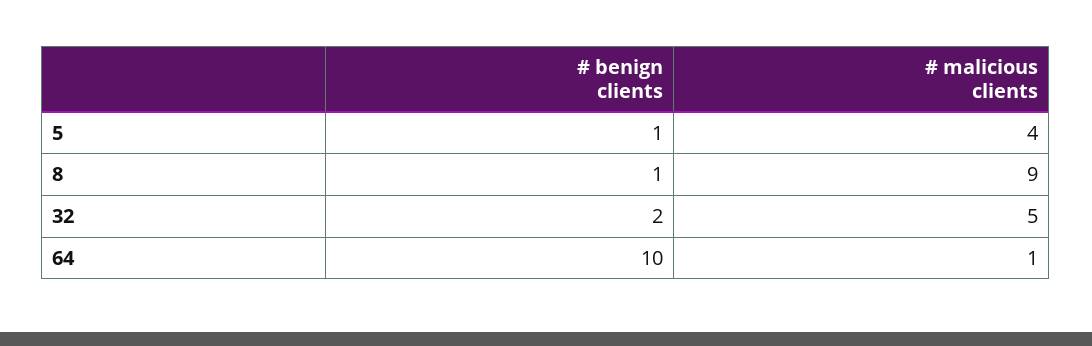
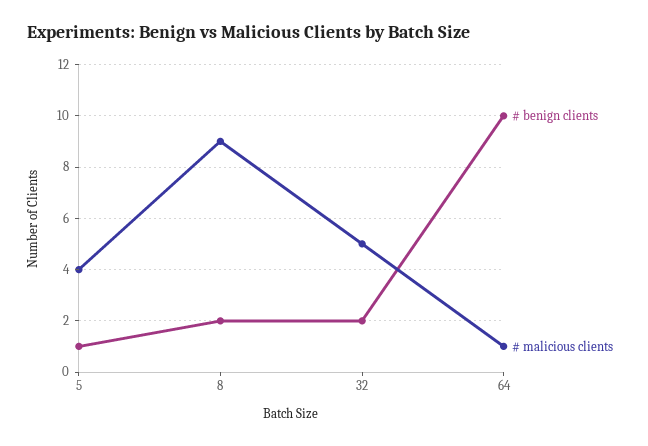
# benign clients, 8: 1 -> 2

